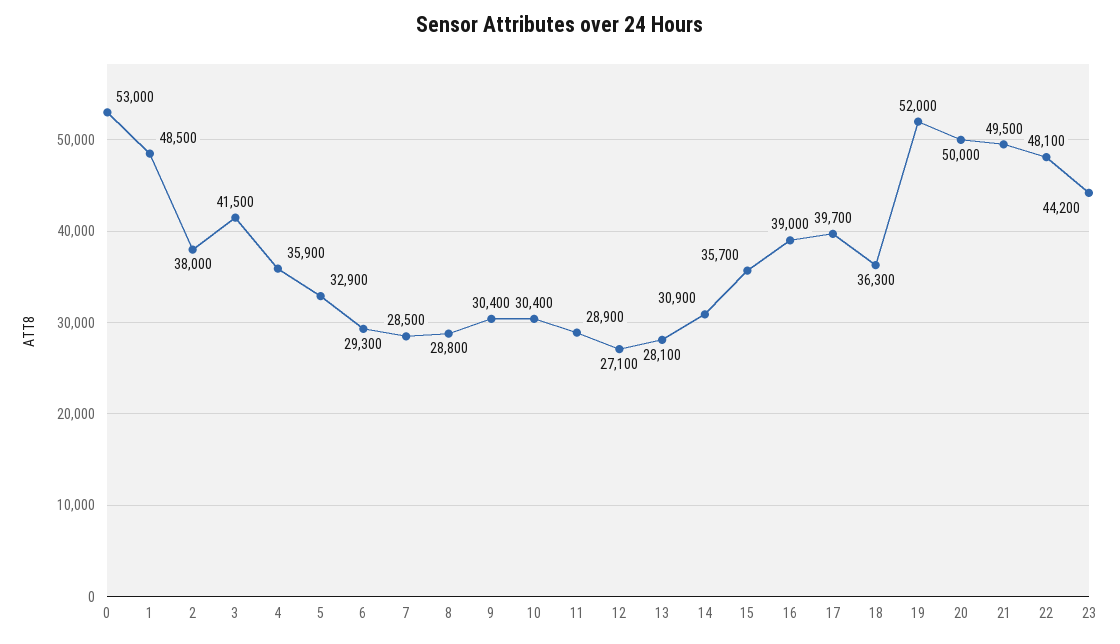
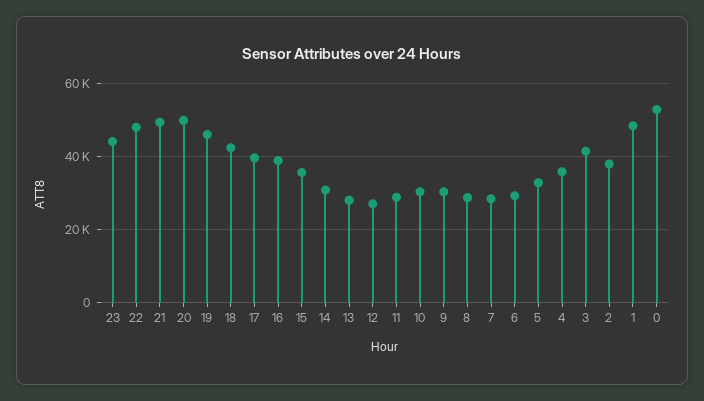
18: 36300 -> 42000
19: 52000 -> 46000

